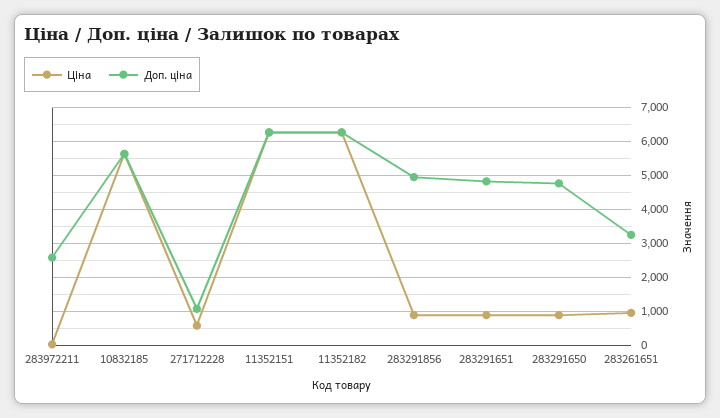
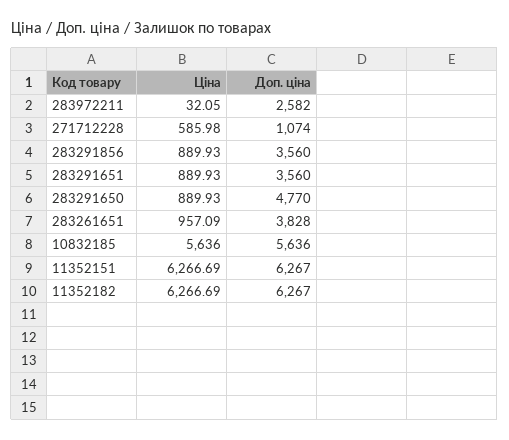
Доп. ціна, 283291856: 5000 -> 3560
Доп. ціна, 283291651: 4800 -> 3560
Доп. ціна, 283261651: 3200 -> 3828

